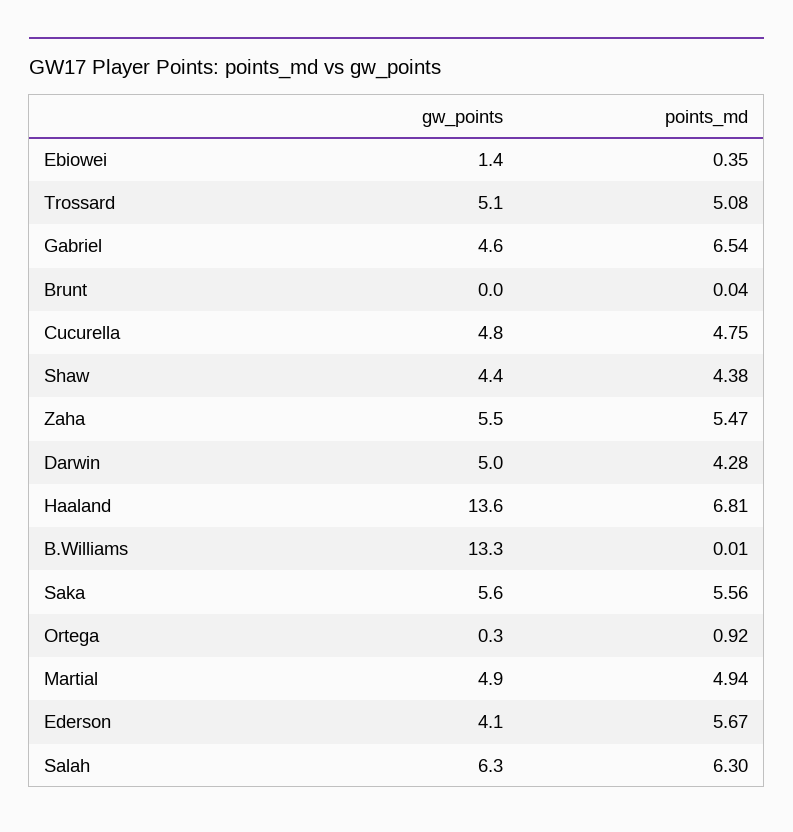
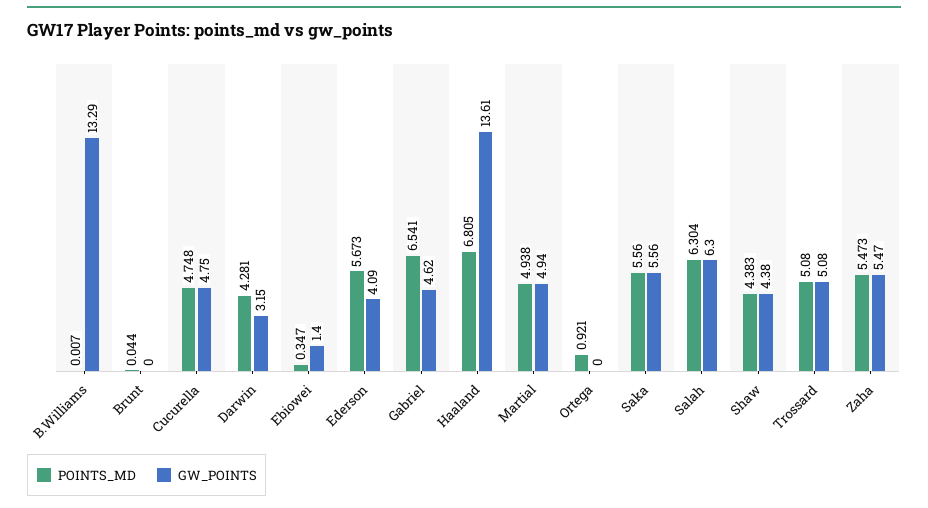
gw_points, Darwin: 5 -> 3.15
gw_points, Ortega: 0.3 -> 0

